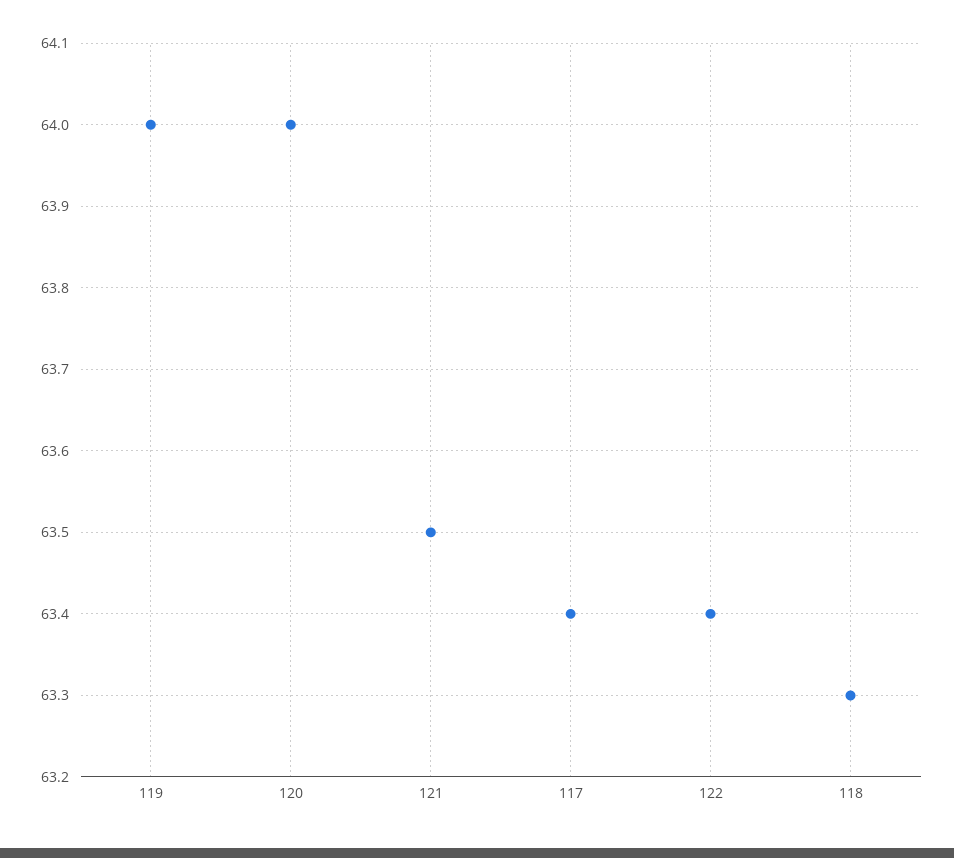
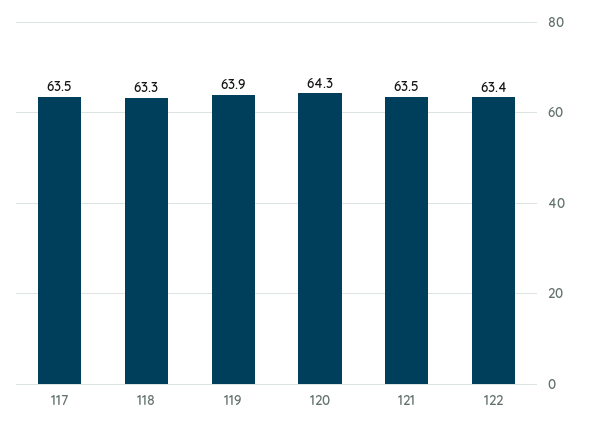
119: 64 -> 63.9
120: 64 -> 64.3
117: 63.4 -> 63.5

